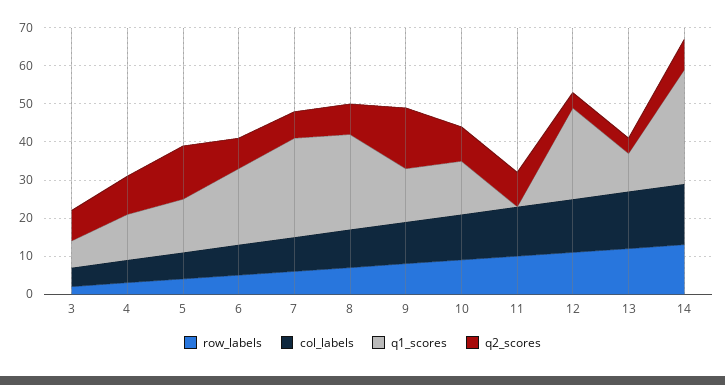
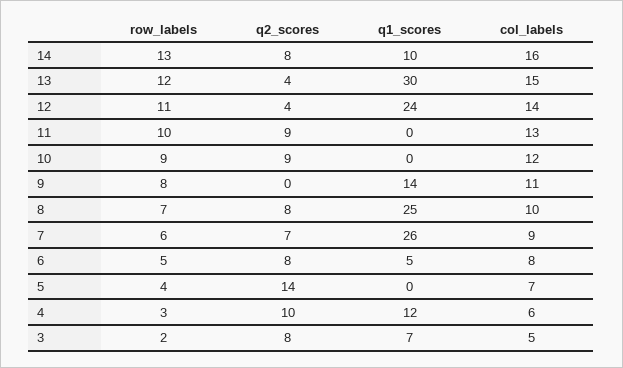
q1_scores, 5: 15 -> 0
q1_scores, 6: 20 -> 5
q2_scores, 9: 15 -> 0
q1_scores, 10: 15 -> 0
q1_scores, 13: 10 -> 30
q1_scores, 14: 30 -> 10

